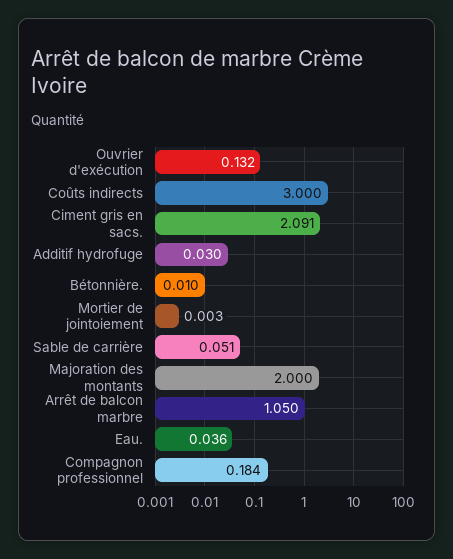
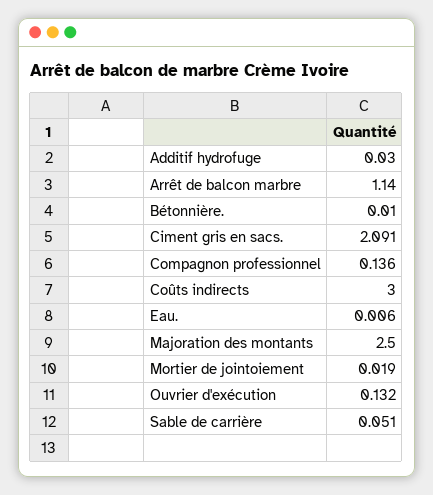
Mortier de jointoiement: 0.003 -> 0.019
Majoration des montants: 2 -> 2.5
Arrêt de balcon marbre: 1.05 -> 1.14
Eau.: 0.036 -> 0.006
Compagnon professionnel: 0.184 -> 0.136

